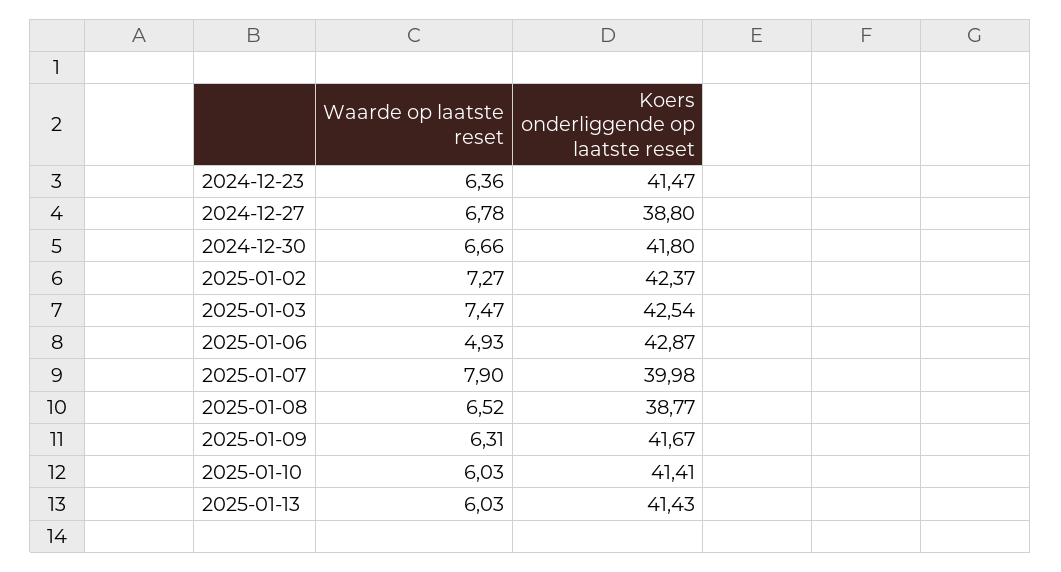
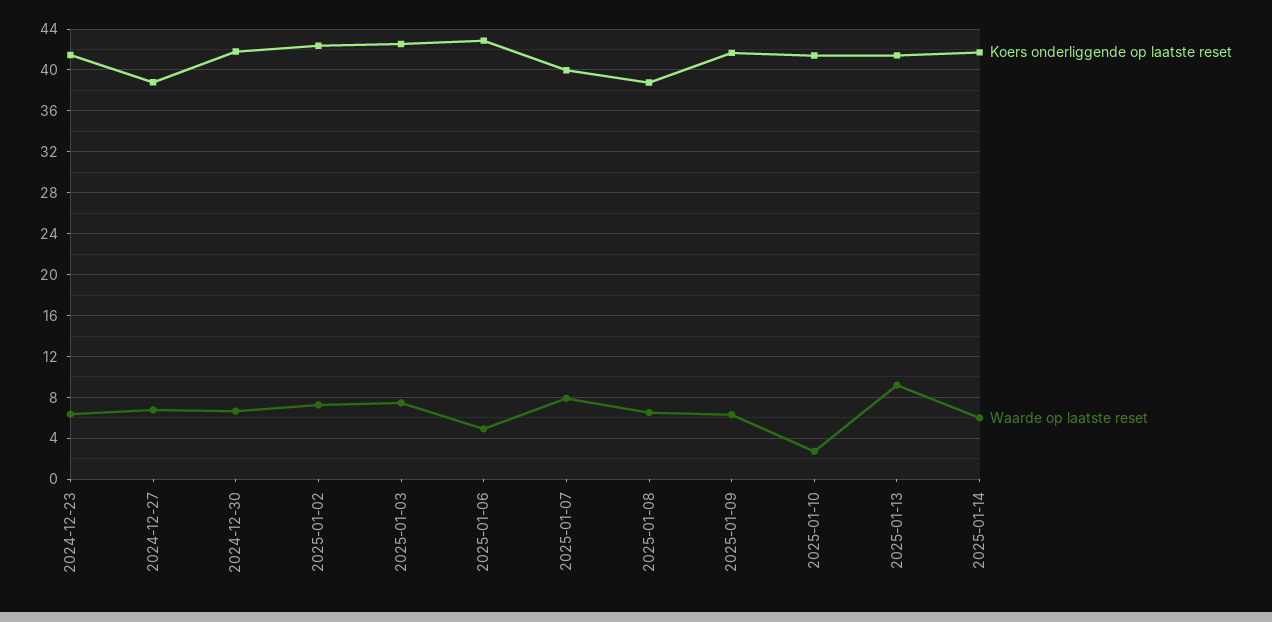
Waarde op laatste reset, 2025-01-10: 6.03 -> 3
Waarde op laatste reset, 2025-01-13: 6.03 -> 9
Koers onderliggende op laatste reset, 2025-01-14: none -> 42
Waarde op laatste reset, 2025-01-14: none -> 6

